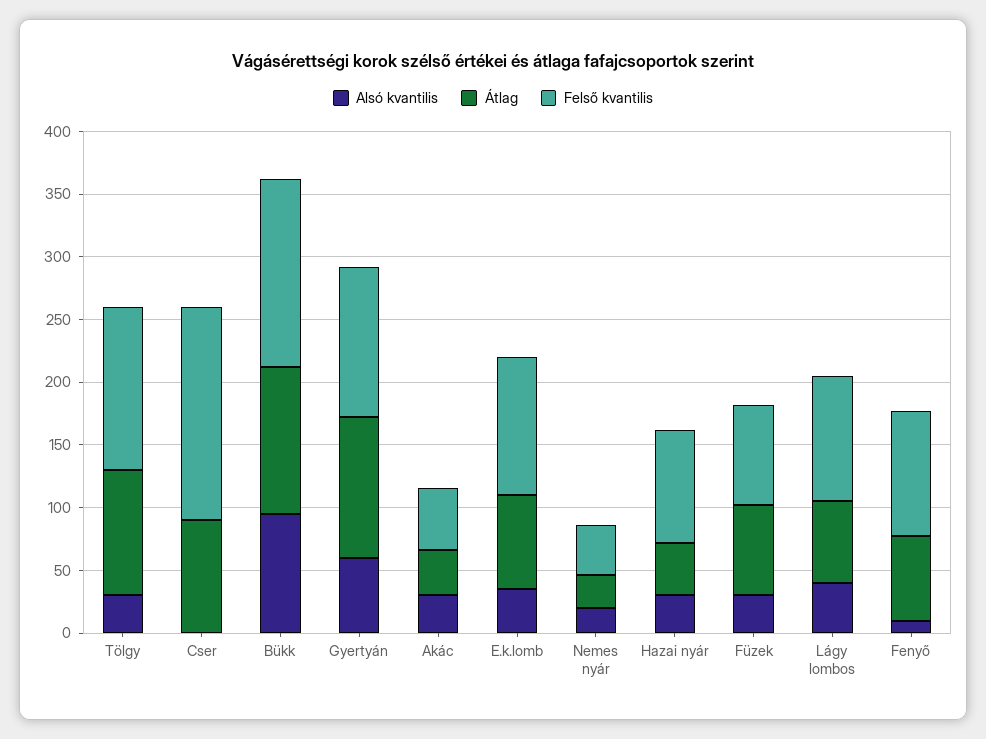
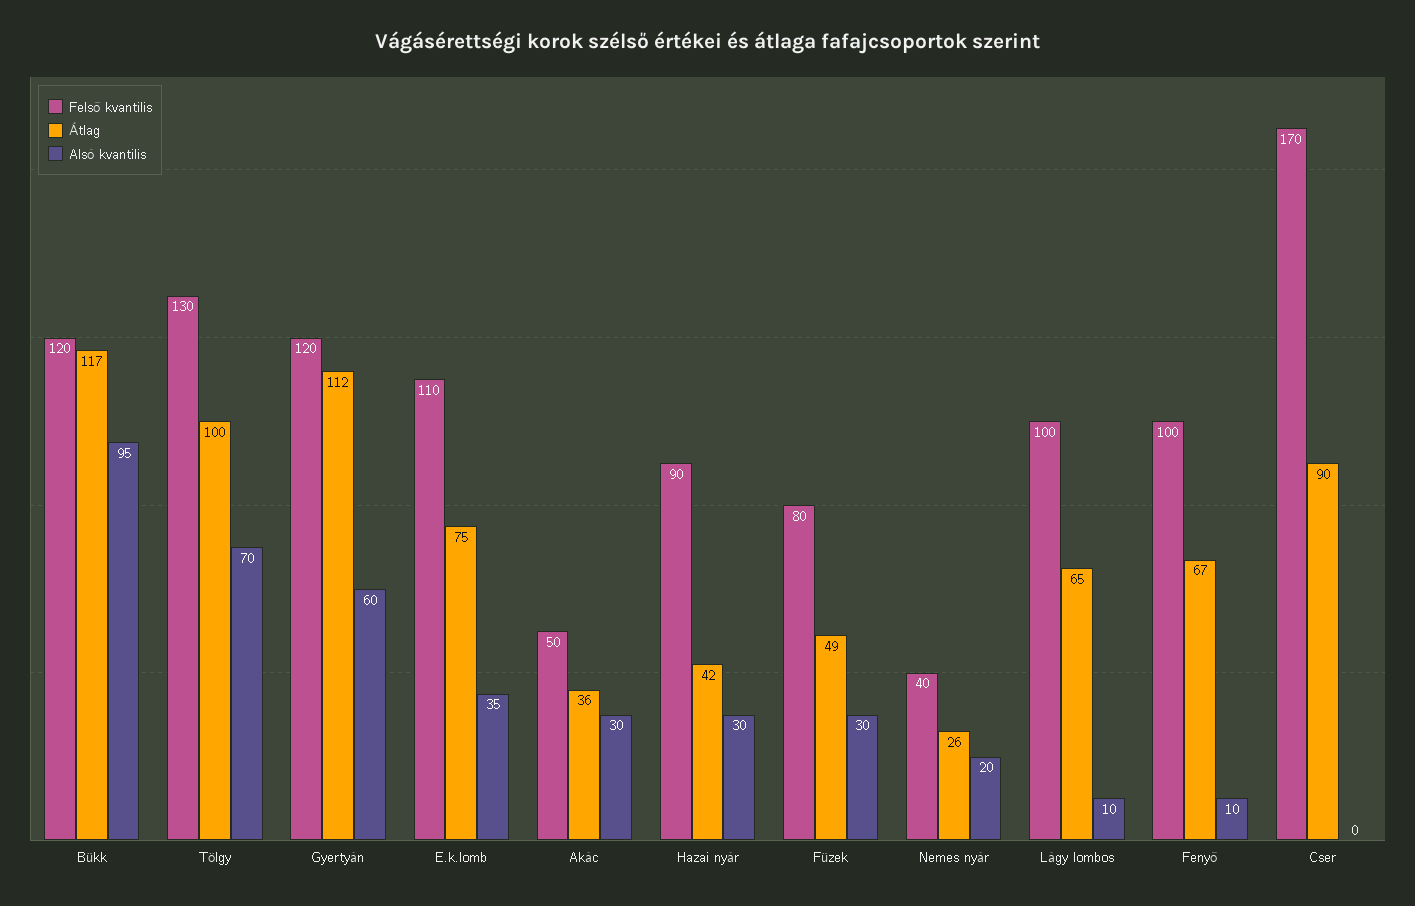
Alsó kvantilis, Tölgy: 30 -> 70
Felső kvantilis, Bükk: 150 -> 120
Átlag, Füzek: 70 -> 49
Alsó kvantilis, Lágy lombos: 40 -> 10

